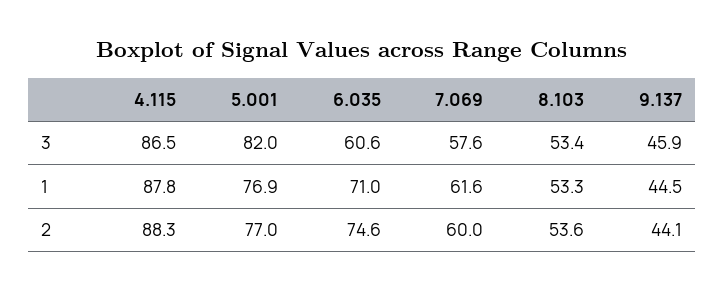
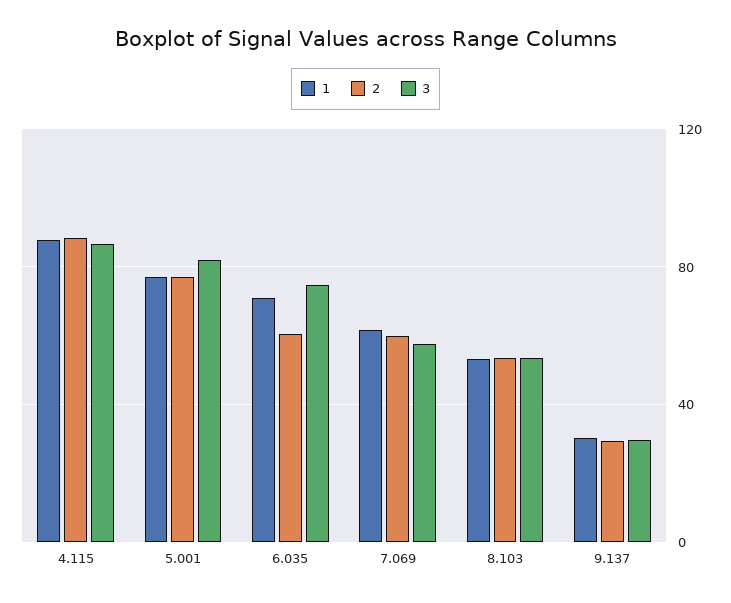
3, 6.035: 60.6 -> 75
3, 9.137: 45.9 -> 30
1, 9.137: 44.5 -> 30
2, 6.035: 74.6 -> 60
2, 9.137: 44.1 -> 30

